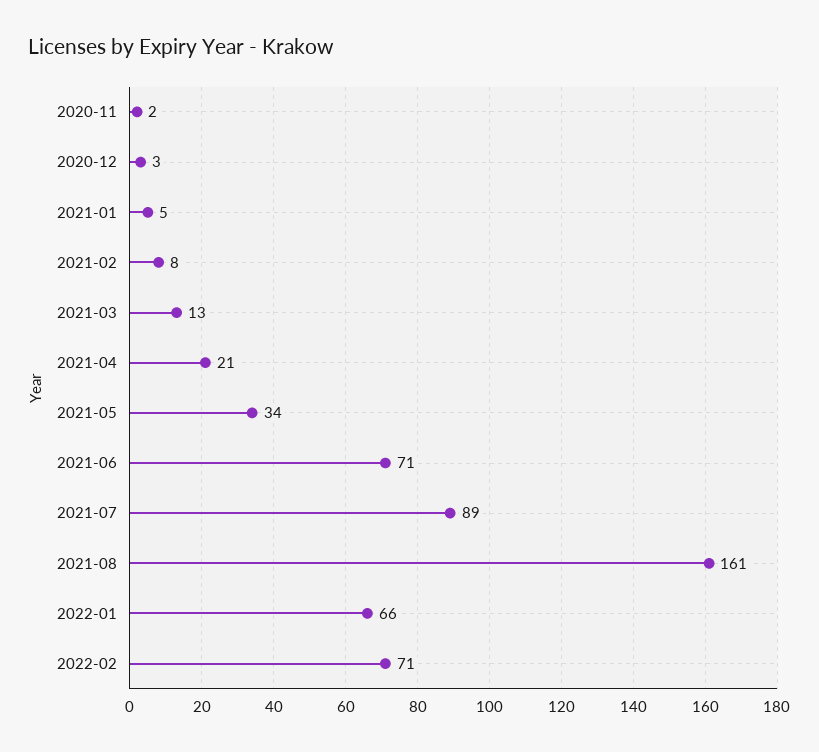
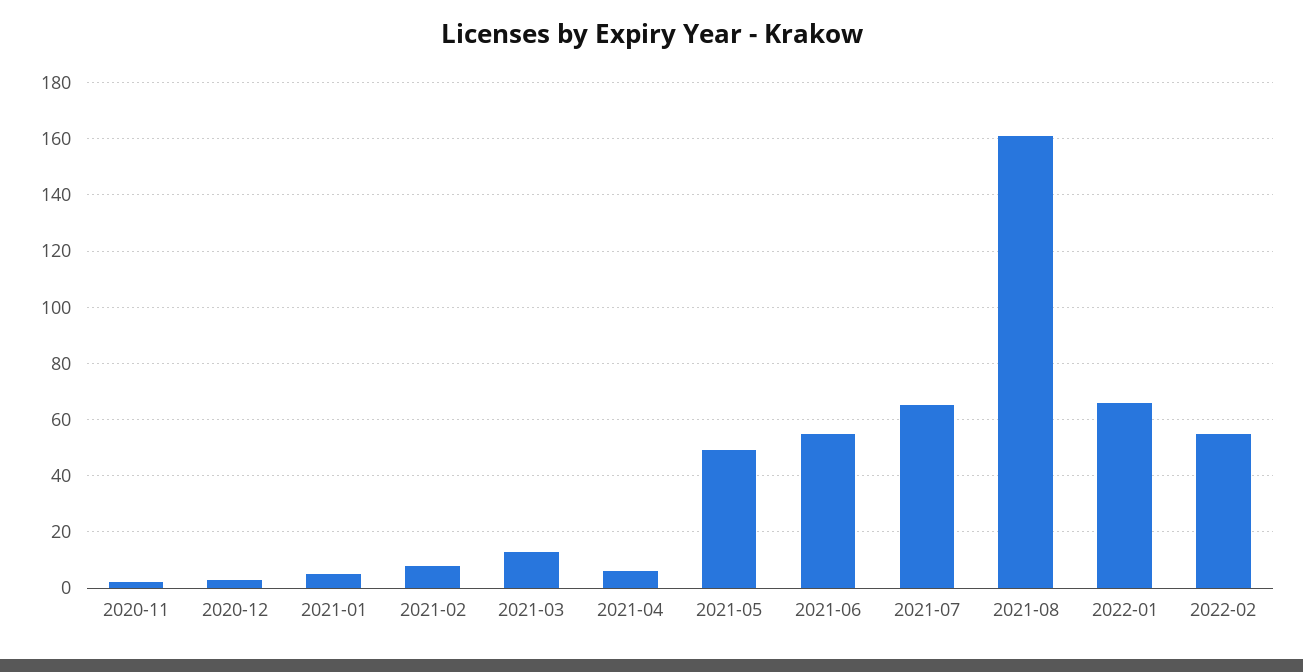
2021-04: 21 -> 5
2021-05: 34 -> 50
2021-06: 71 -> 55
2021-07: 89 -> 65
2022-02: 71 -> 55

